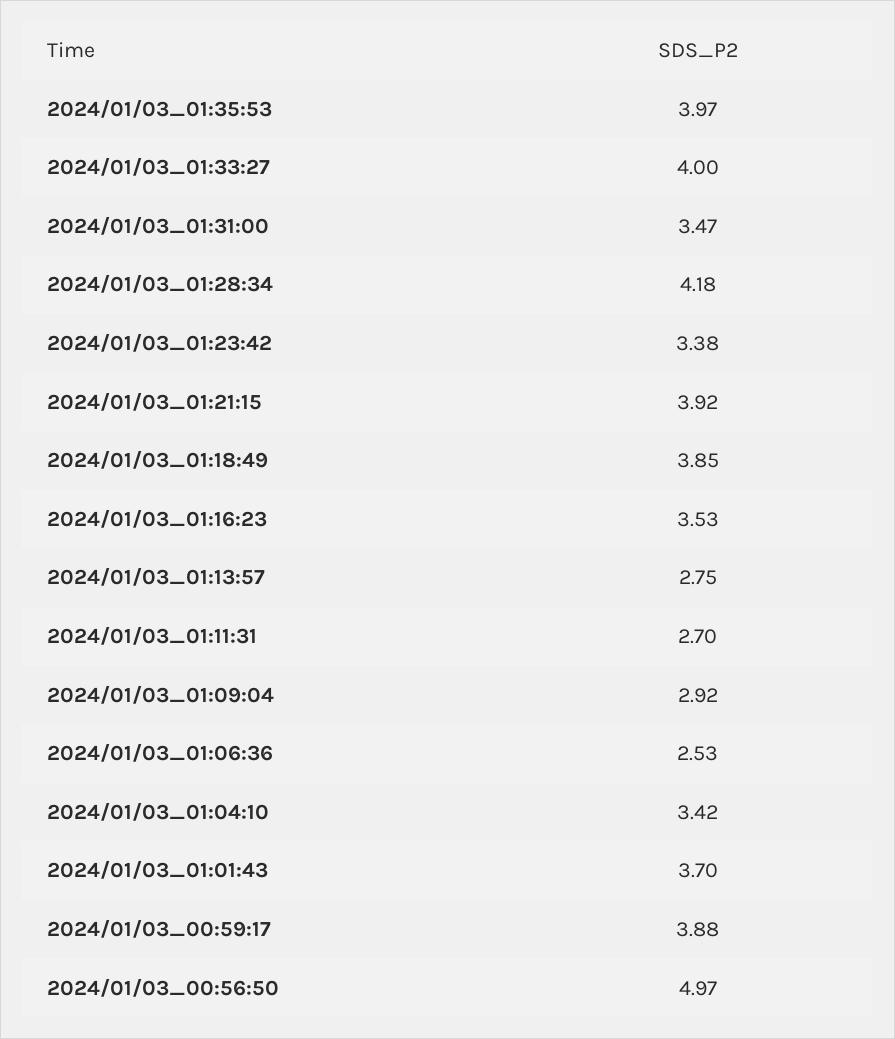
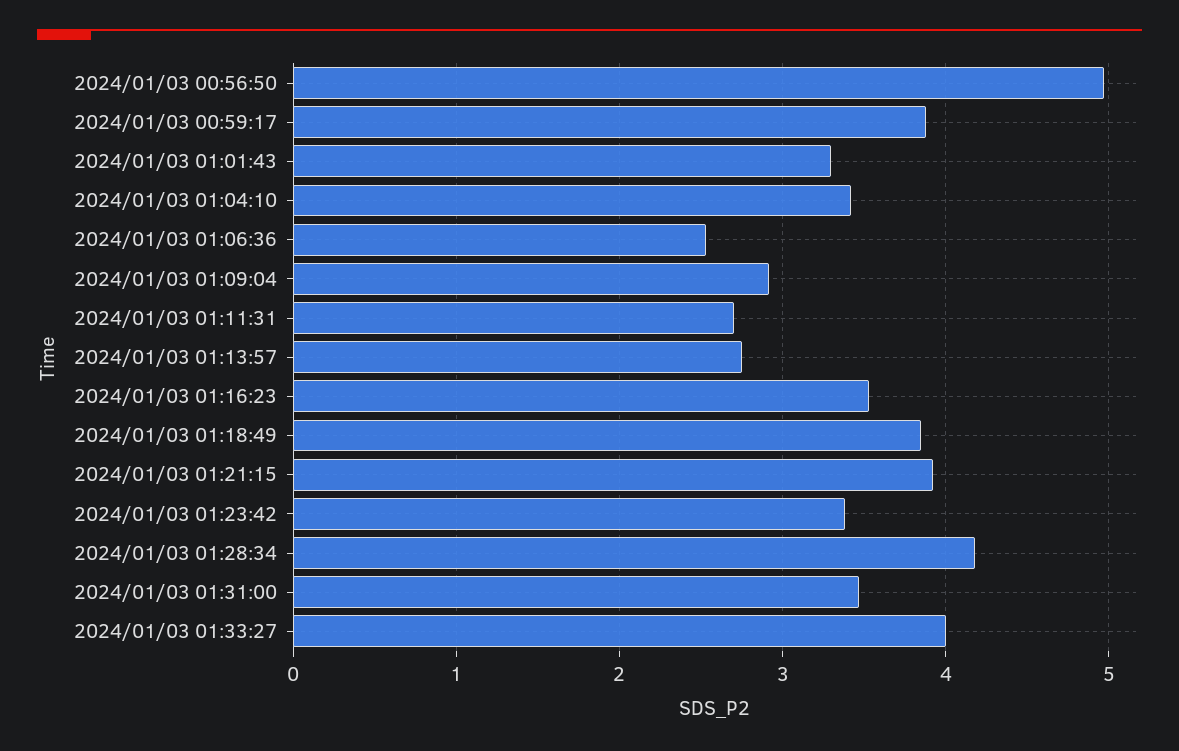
2024/01/03_01:35:53: 3.97 -> none
2024/01/03_01:01:43: 3.7 -> 3.3

